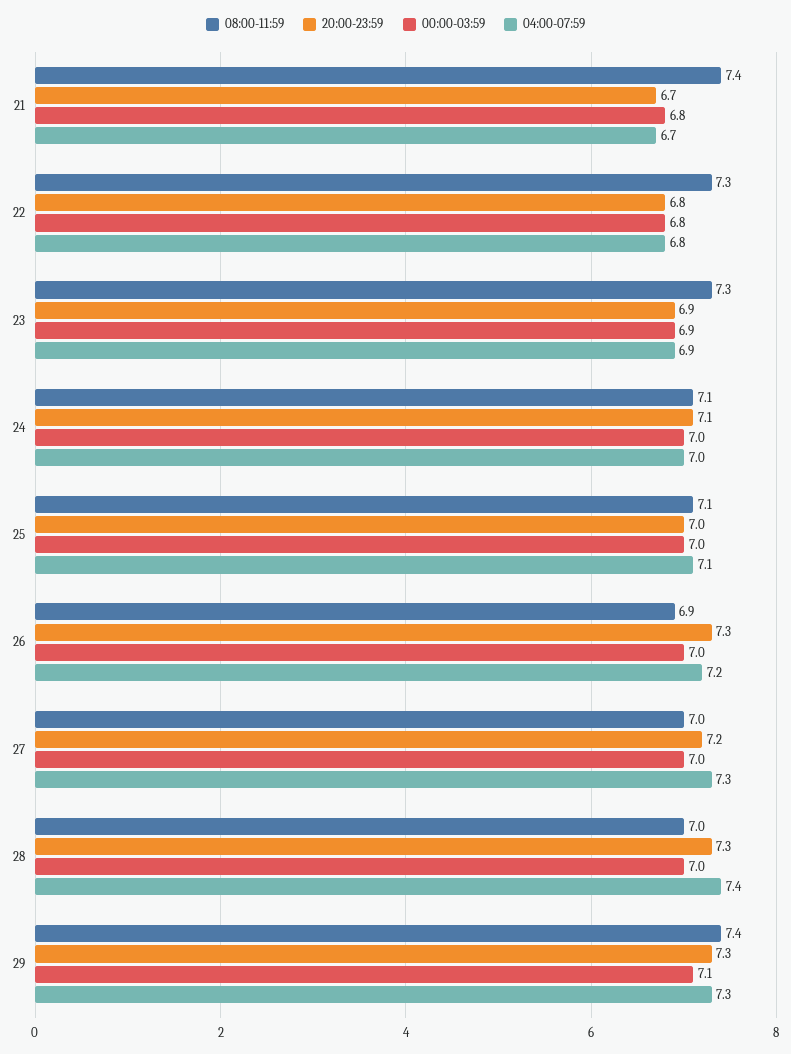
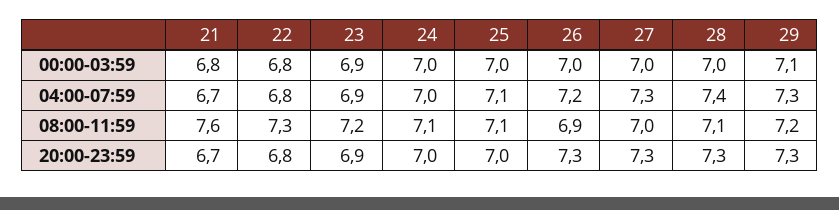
08:00-11:59, 21: 7.4 -> 7.6
08:00-11:59, 23: 7.3 -> 7.2
20:00-23:59, 24: 7.1 -> 7
20:00-23:59, 27: 7.2 -> 7.3
08:00-11:59, 28: 7 -> 7.1
08:00-11:59, 29: 7.4 -> 7.2

